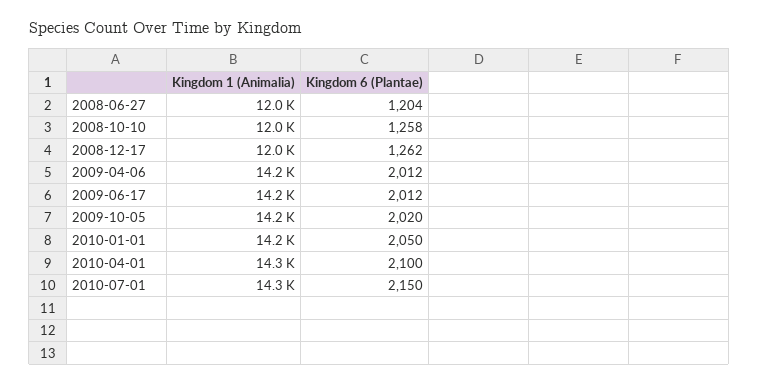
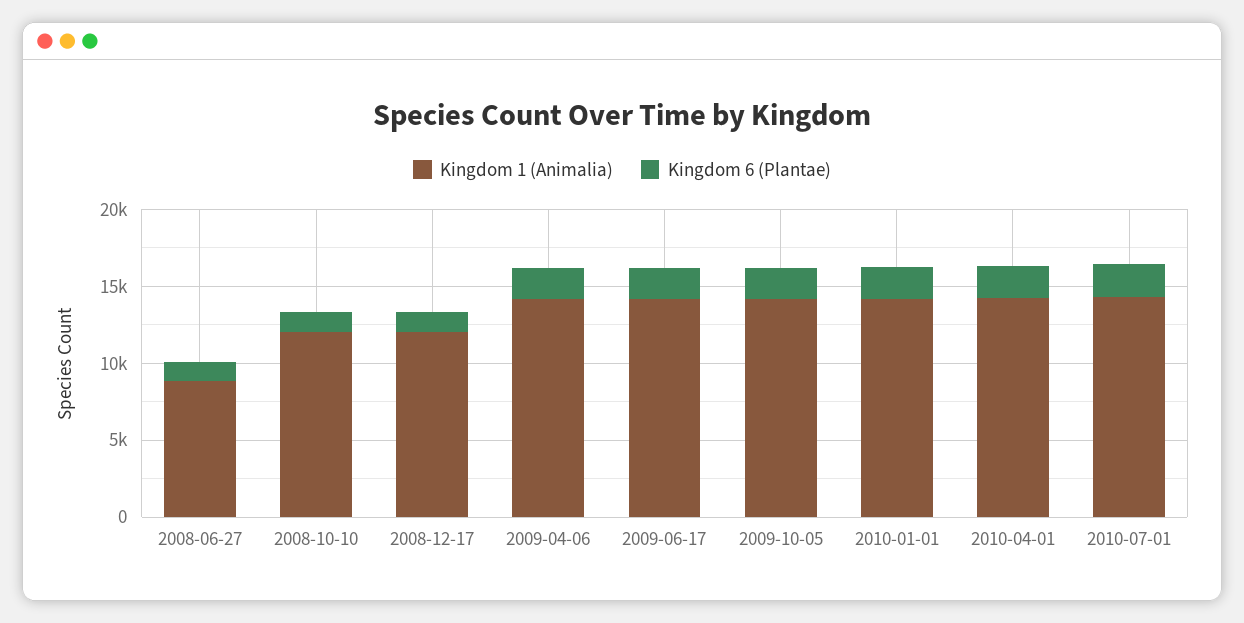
Kingdom 1 (Animalia), 2008-06-27: 12000 -> 9000

